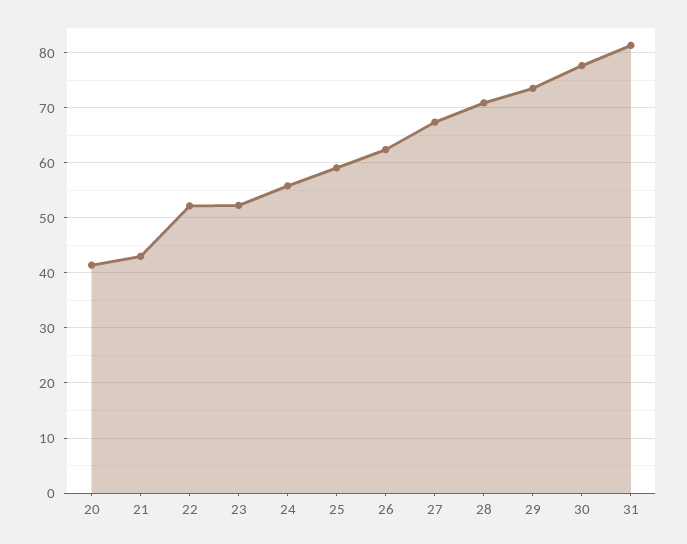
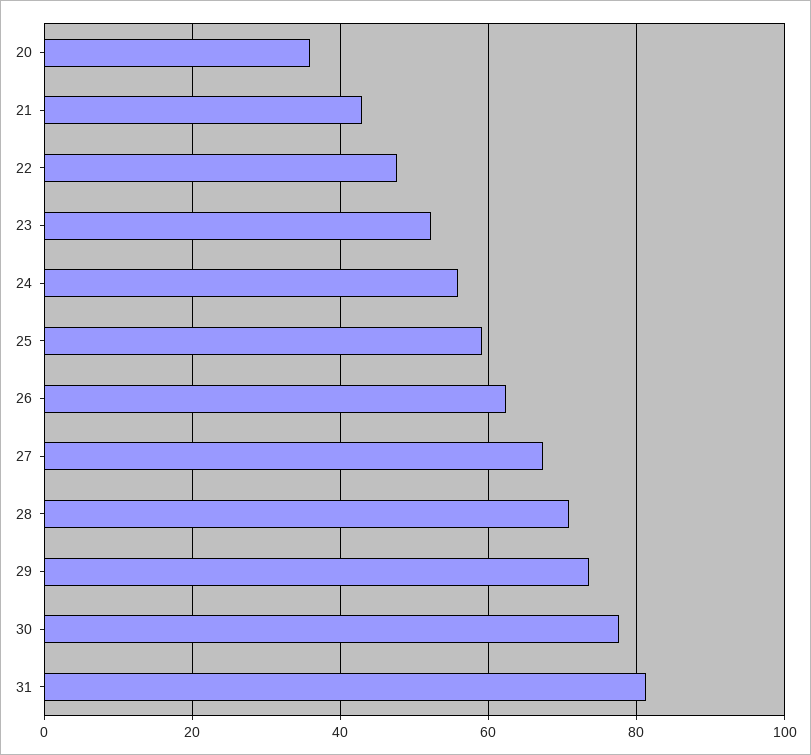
20: 42 -> 36
22: 52 -> 48

